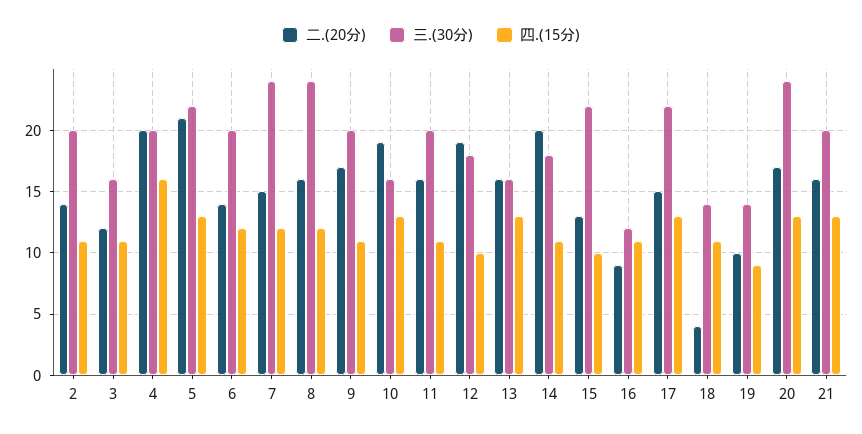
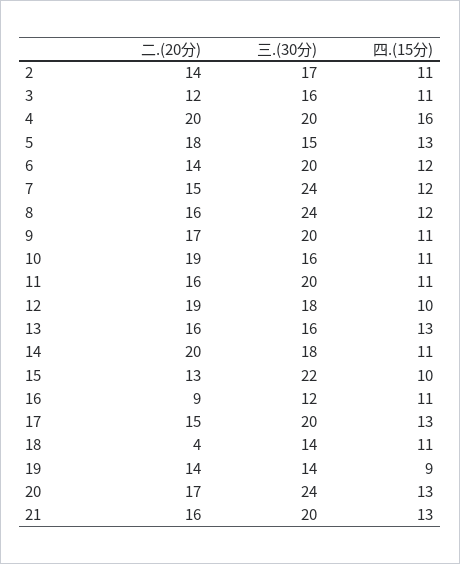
三.(30分), 2: 20 -> 17
二.(20分), 5: 21 -> 18
三.(30分), 5: 22 -> 15
四.(15分), 10: 13 -> 11
三.(30分), 17: 22 -> 20
二.(20分), 19: 10 -> 14

